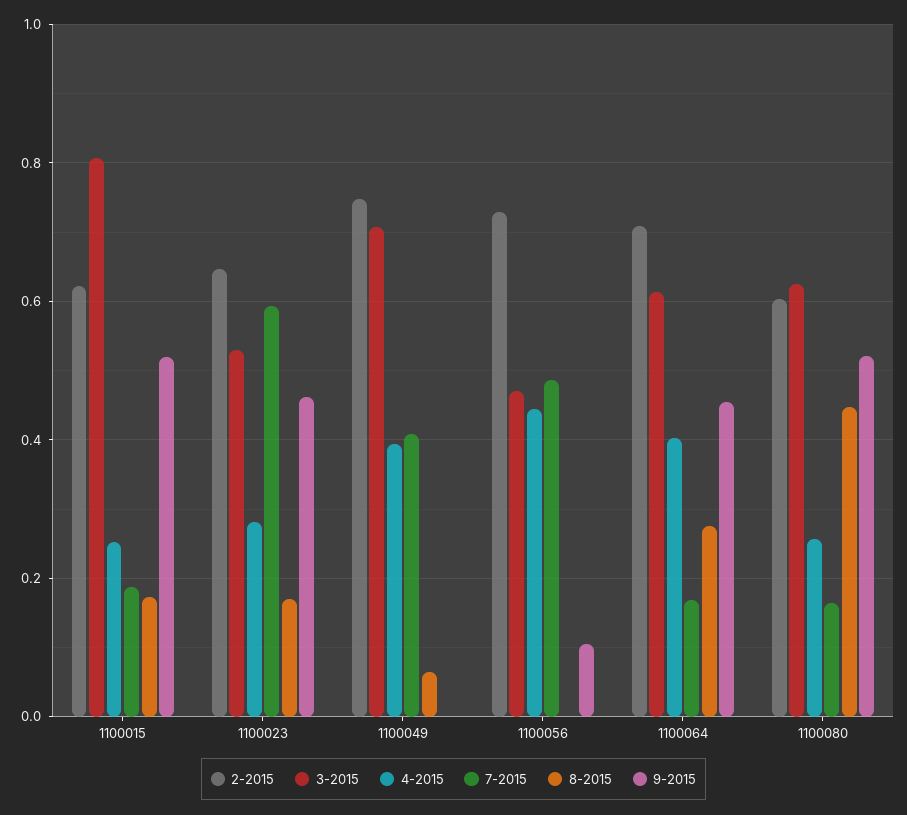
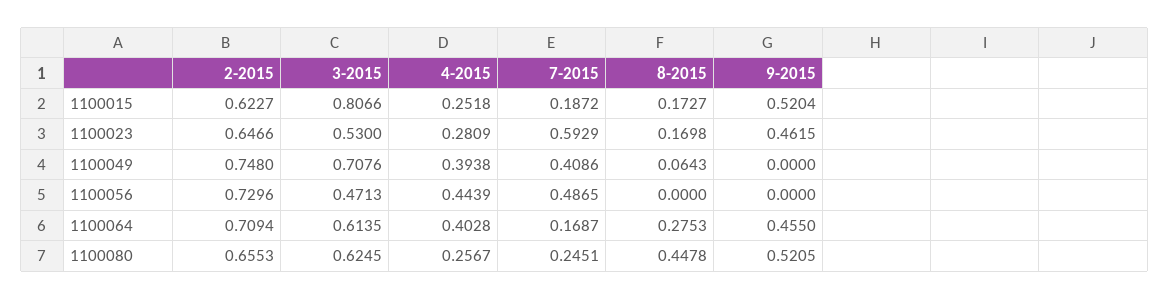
9-2015, 1100056: 0.1 -> 0
2-2015, 1100080: 0.6 -> 0.6553
7-2015, 1100080: 0.16 -> 0.2451

